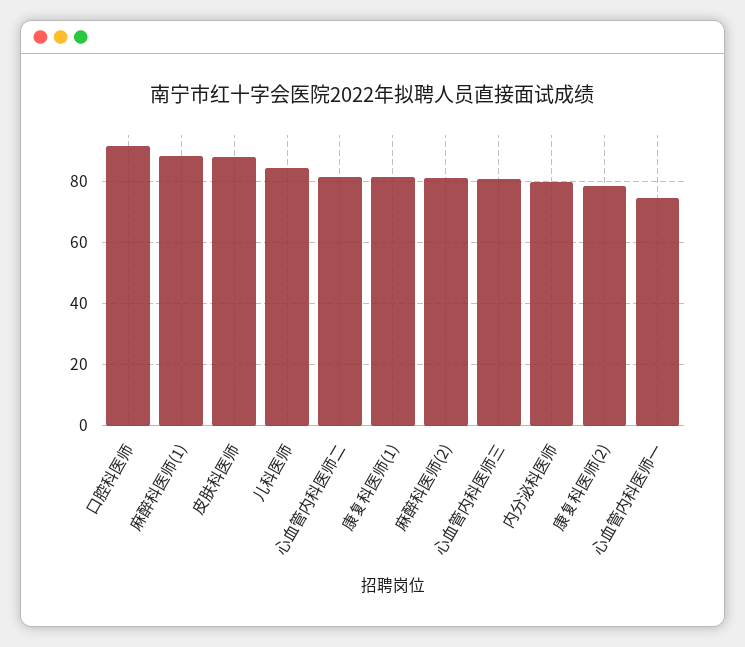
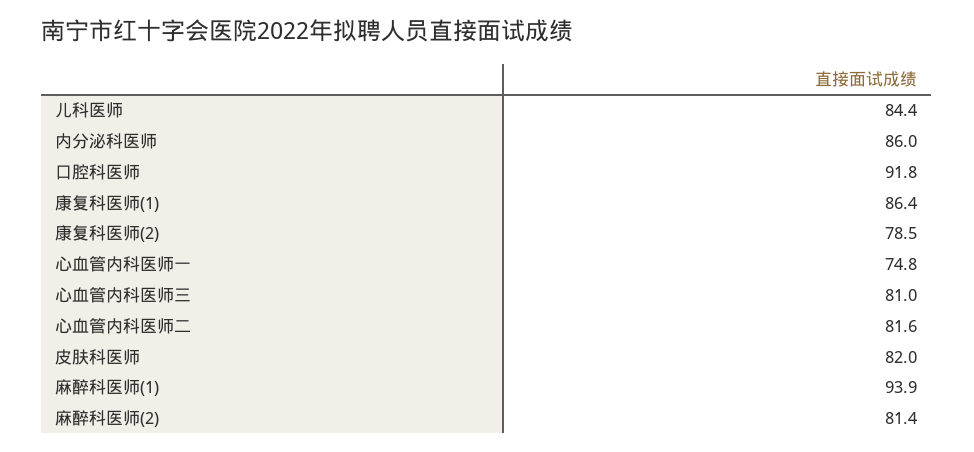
麻醉科医师(1): 88 -> 93.9
皮肤科医师: 88 -> 82
康复科医师(1): 82 -> 86.4
内分泌科医师: 80 -> 86

